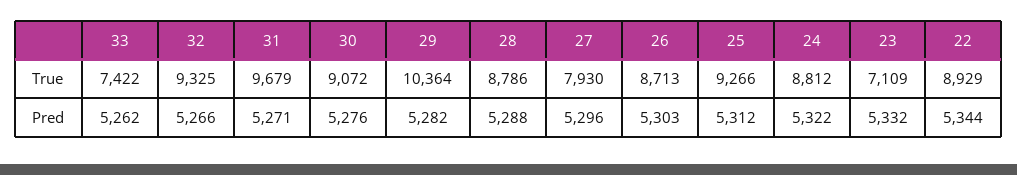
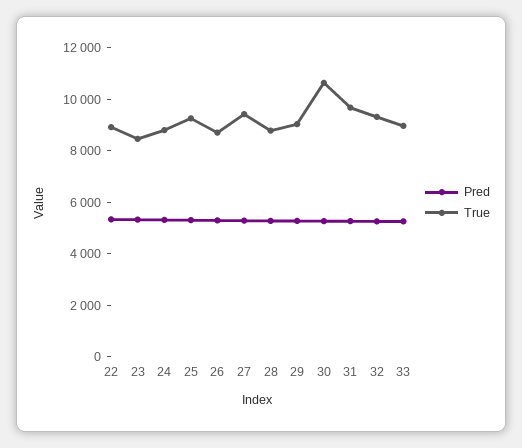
True, 33: 7422 -> 9000
True, 30: 9072 -> 10500
True, 29: 10364 -> 9000
True, 27: 7930 -> 9500
True, 23: 7109 -> 8500

